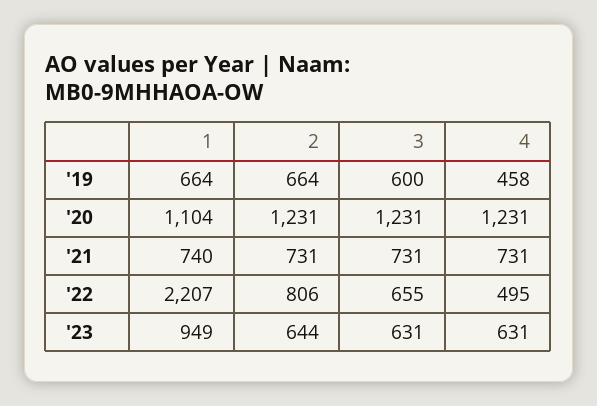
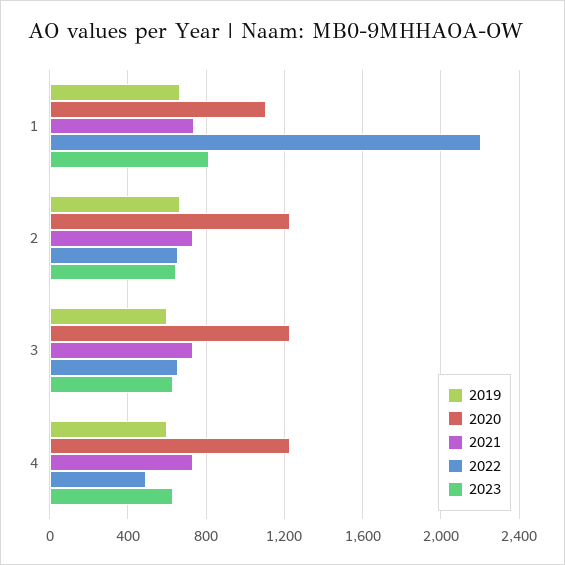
'19, 4: 458 -> 600
'22, 2: 806 -> 650
'23, 1: 949 -> 800

